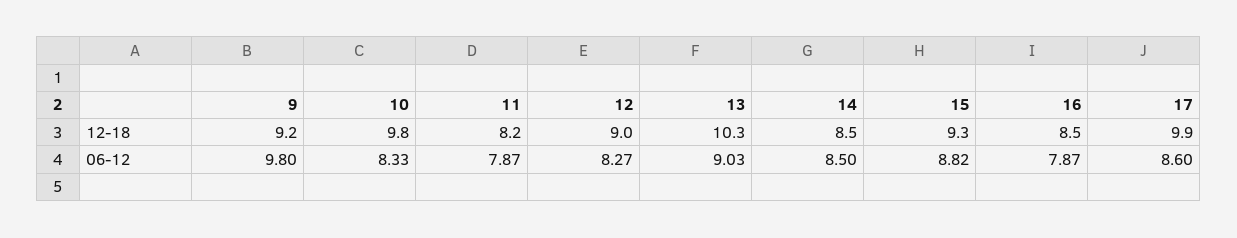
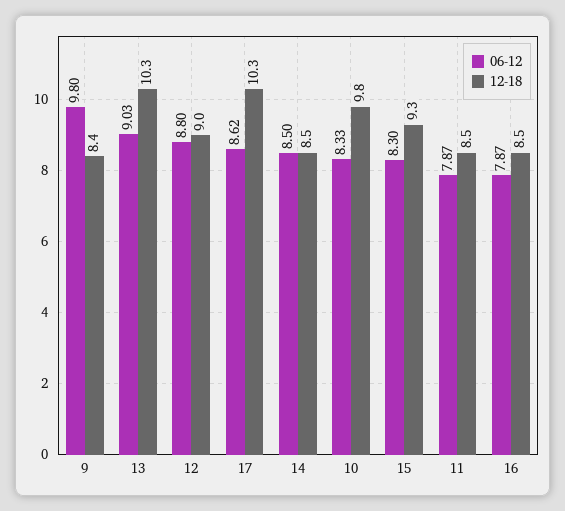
12-18, 9: 9.2 -> 8.4
12-18, 11: 8.2 -> 8.5
12-18, 17: 9.9 -> 10.3
06-12, 12: 8.27 -> 8.8
06-12, 15: 8.82 -> 8.3
06-12, 17: 8.6 -> 8.62

